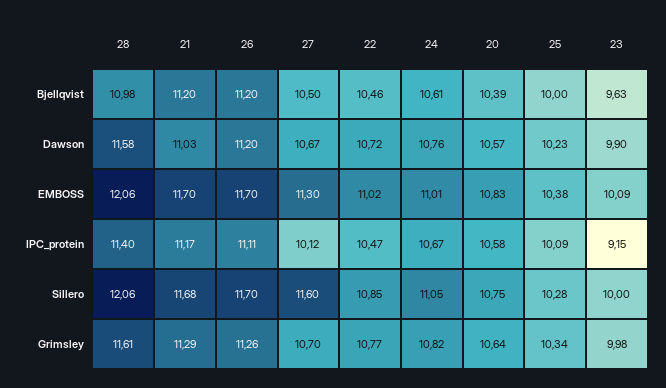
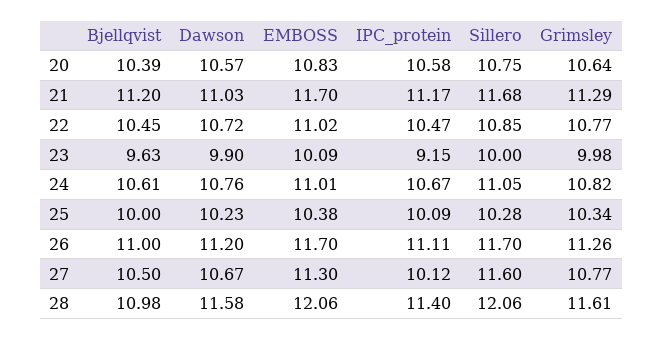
26, Bjellqvist: 11.2 -> 11
22, Bjellqvist: 10.46 -> 10.45
27, Grimsley: 10.7 -> 10.77

